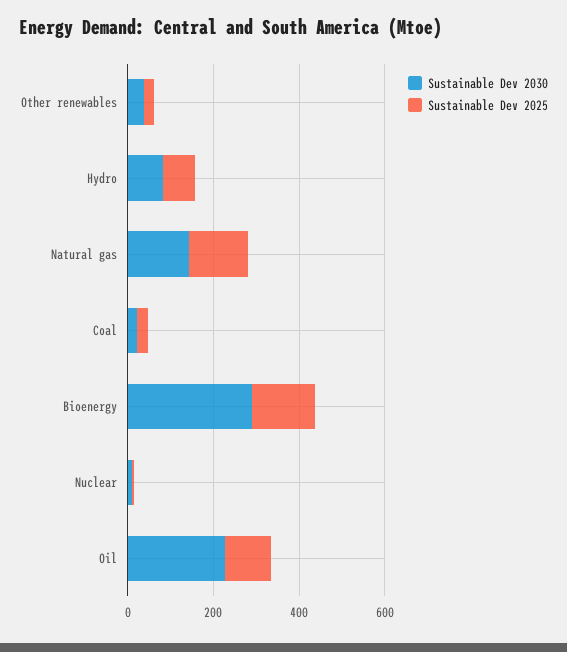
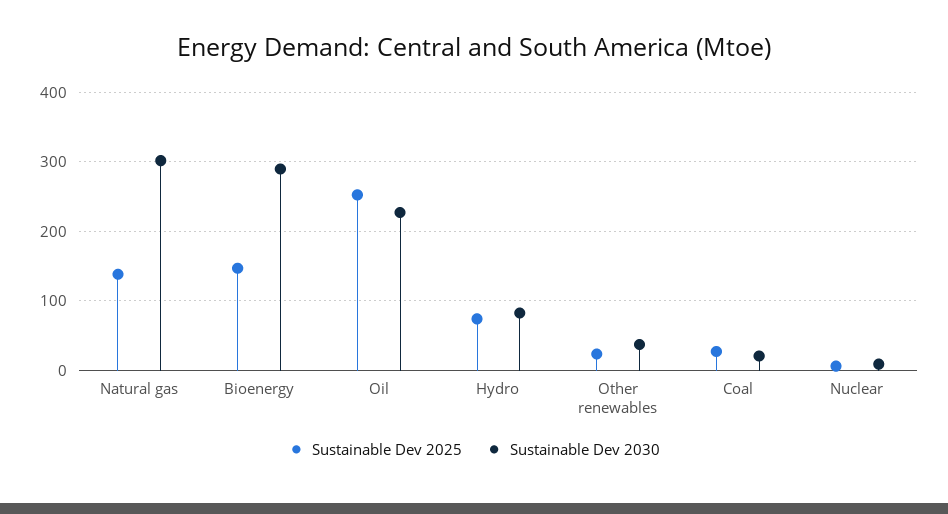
Sustainable Dev 2030, Natural gas: 150 -> 300
Sustainable Dev 2025, Oil: 100 -> 250

